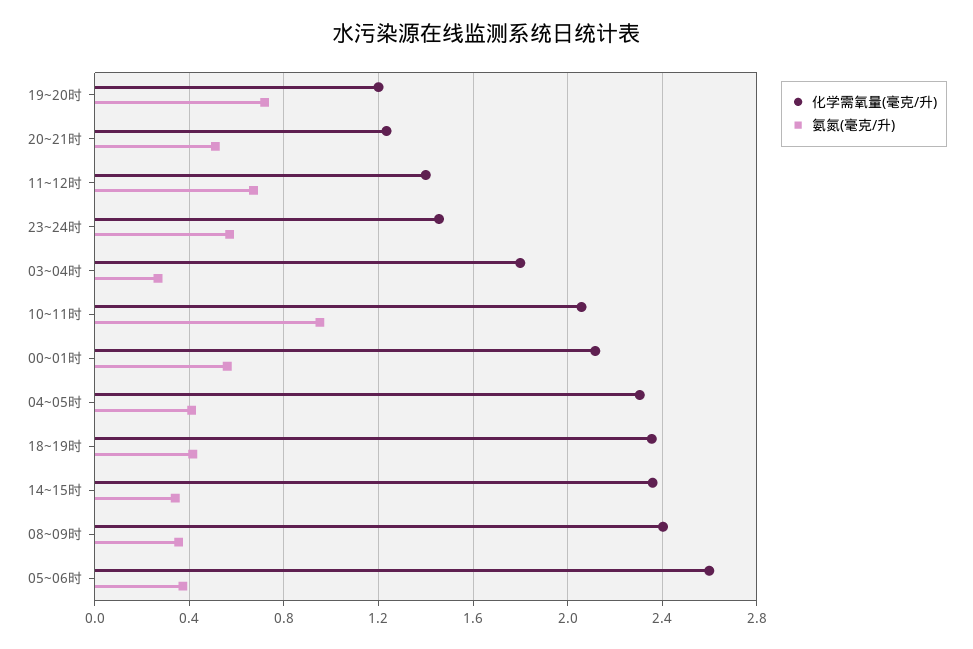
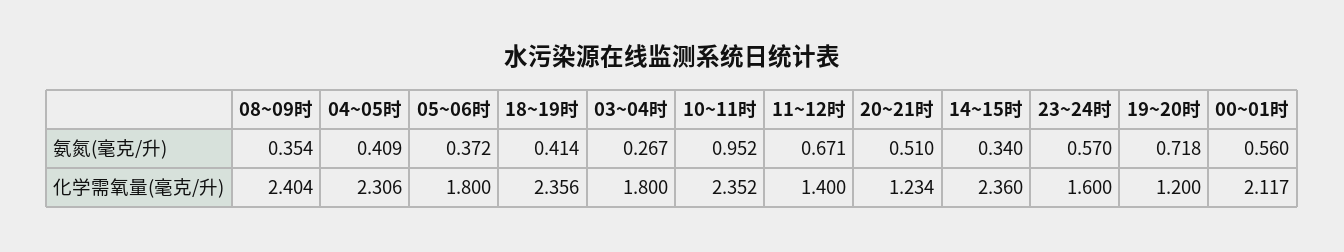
化学需氧量(毫克/升), 23~24时: 1.45 -> 1.6
化学需氧量(毫克/升), 10~11时: 2.05 -> 2.352
化学需氧量(毫克/升), 05~06时: 2.6 -> 1.8

